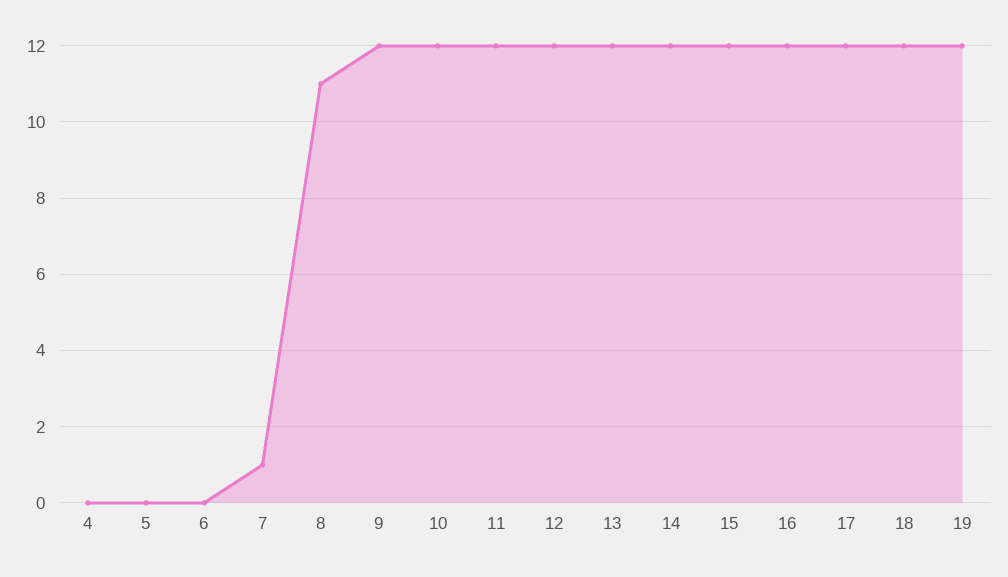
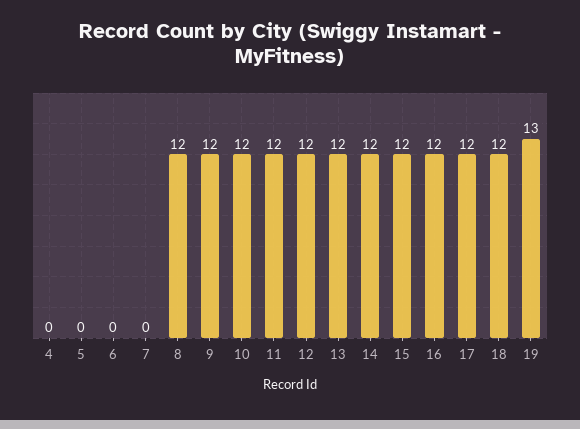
7: 1 -> 0
8: 11 -> 12
19: 12 -> 13

